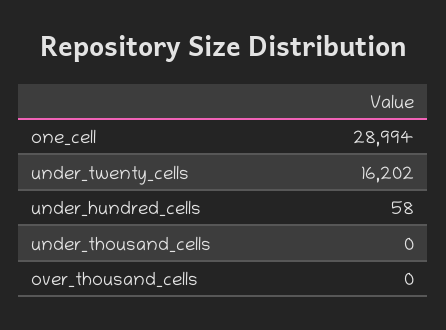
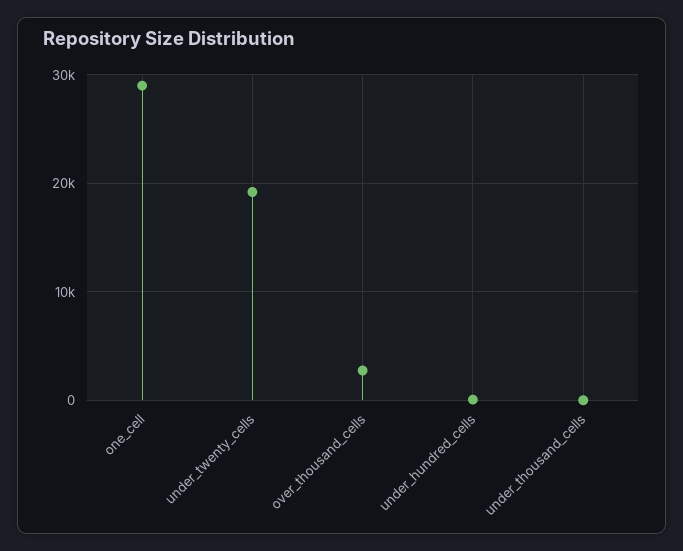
under_twenty_cells: 16202 -> 19000
over_thousand_cells: 0 -> 3000

